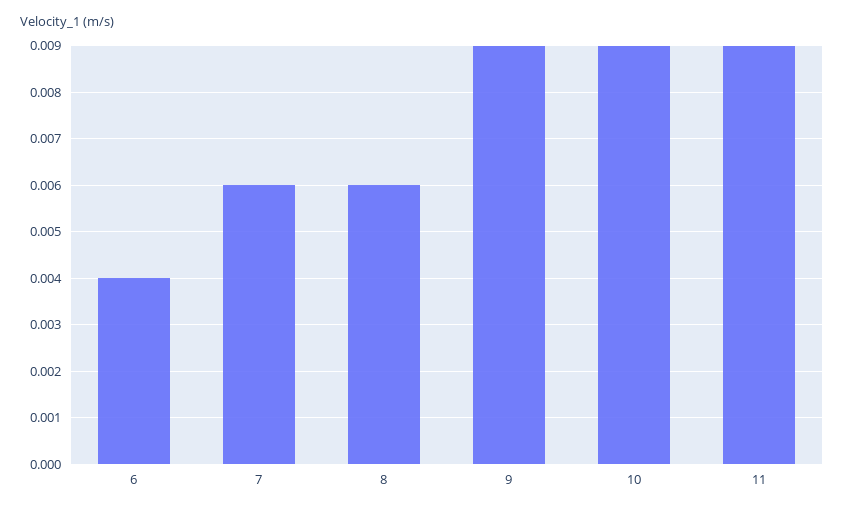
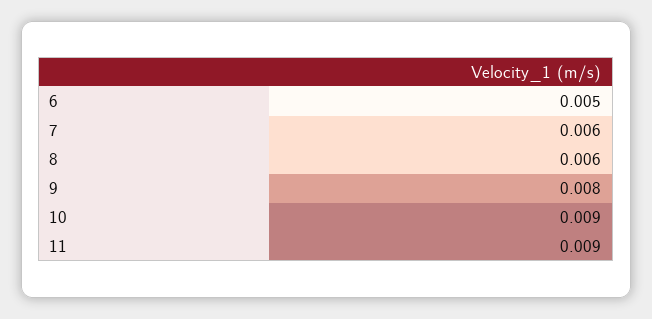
6: 0.004 -> 0.005
9: 0.009 -> 0.008

